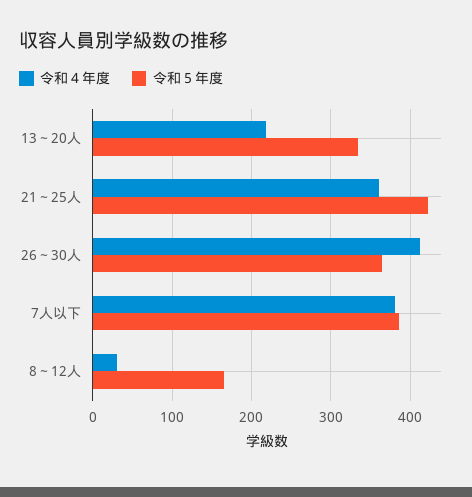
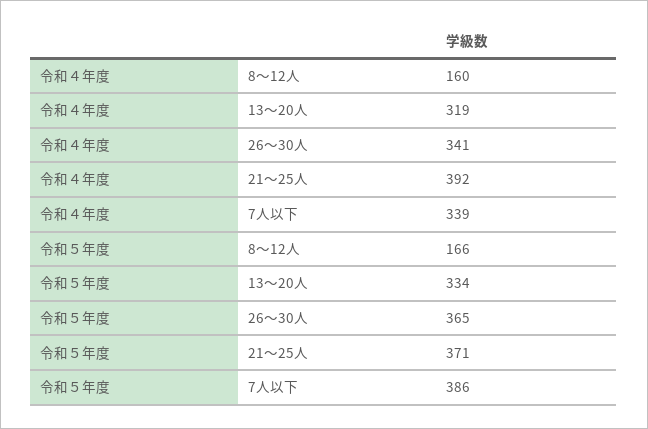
令和４年度, 13～20人: 220 -> 319
令和４年度, 21～25人: 360 -> 392
令和５年度, 21～25人: 420 -> 371
令和４年度, 26～30人: 410 -> 341
令和４年度, 7人以下: 380 -> 339
令和４年度, 8～12人: 30 -> 160

